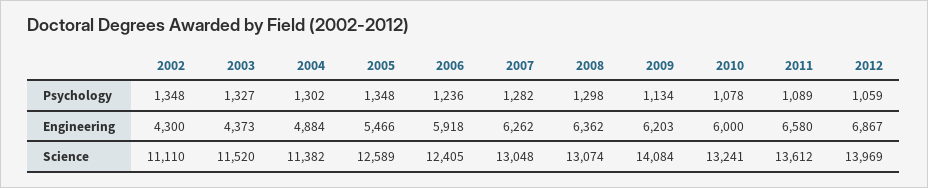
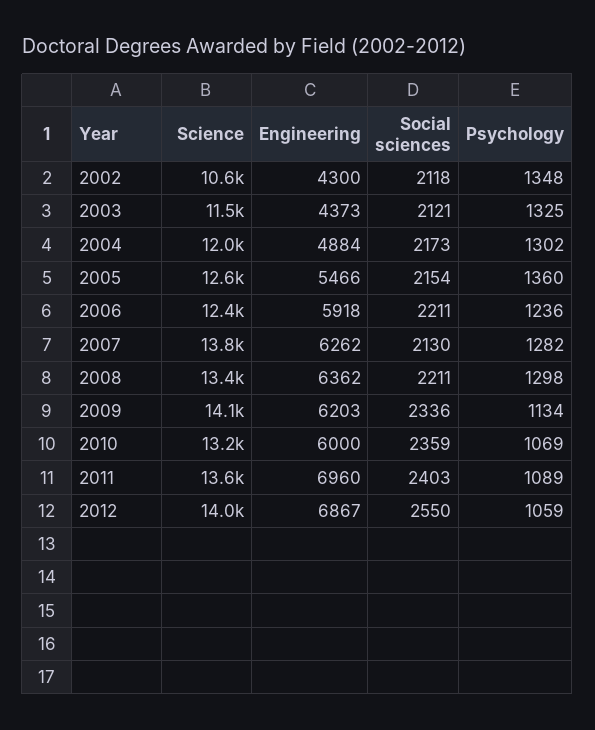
2003, Psychology: 1327 -> 1325
2005, Psychology: 1348 -> 1360
2010, Psychology: 1078 -> 1069
2011, Engineering: 6580 -> 6960
2002, Science: 11110 -> 10600
2004, Science: 11382 -> 12000
2007, Science: 13048 -> 13800
2008, Science: 13074 -> 13400
2002, Social sciences: none -> 2118
2003, Social sciences: none -> 2121
2004, Social sciences: none -> 2173
2005, Social sciences: none -> 2154
2006, Social sciences: none -> 2211
2007, Social sciences: none -> 2130
2008, Social sciences: none -> 2211
2009, Social sciences: none -> 2336
2010, Social sciences: none -> 2359
2011, Social sciences: none -> 2403
2012, Social sciences: none -> 2550

